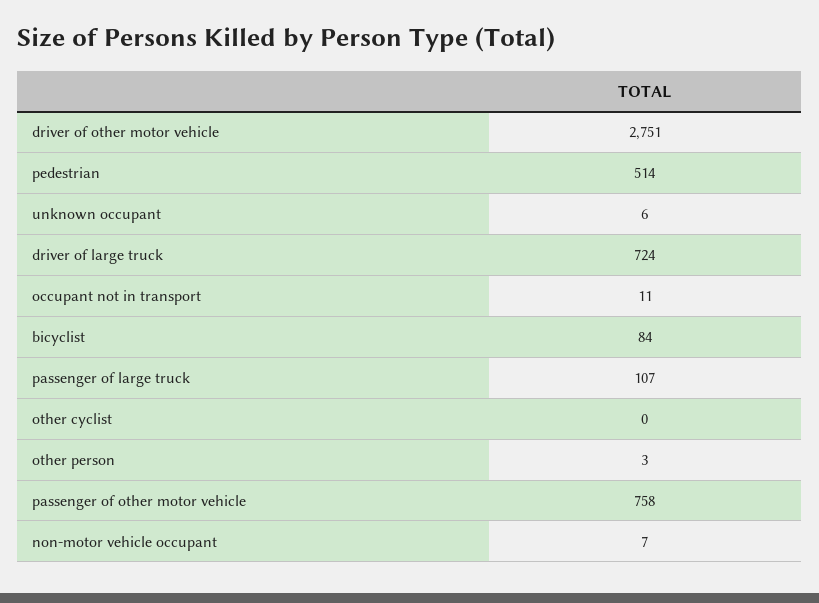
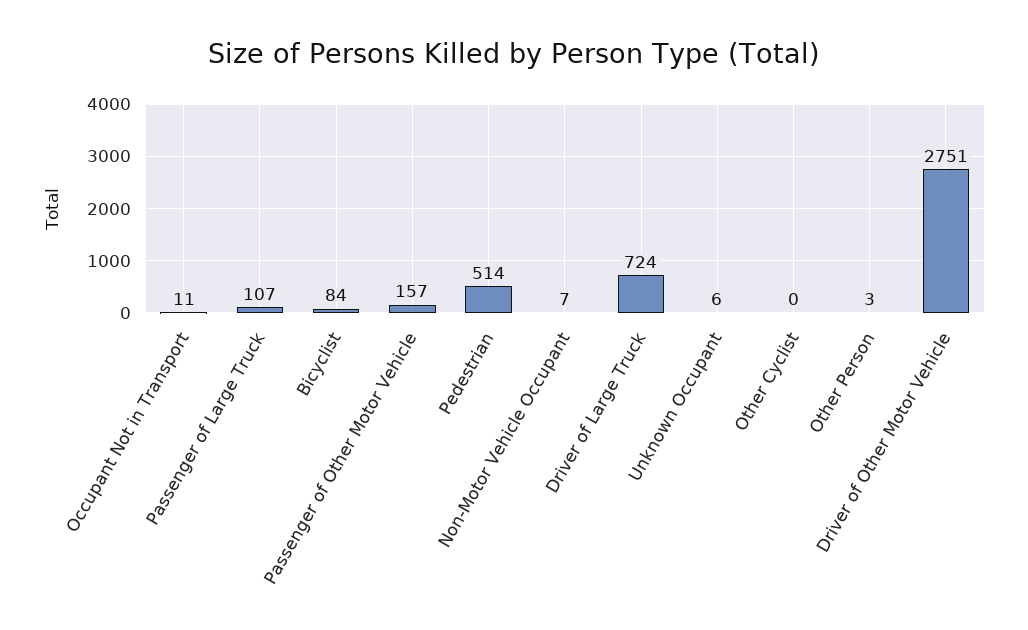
passenger of other motor vehicle: 758 -> 157

